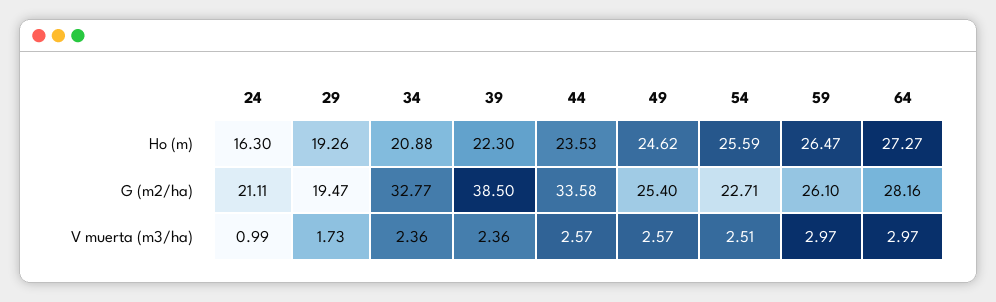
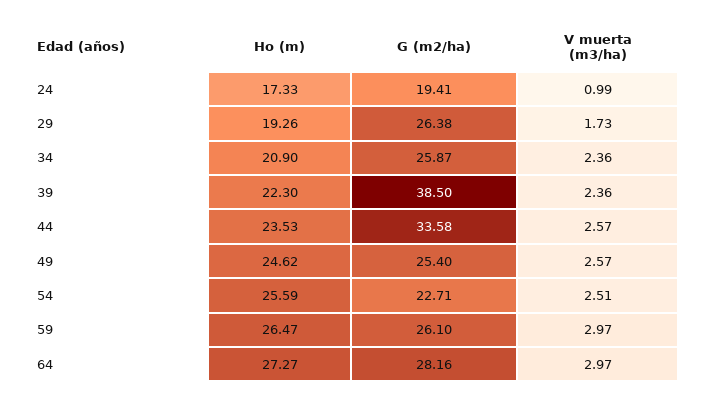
24, Ho (m): 16.3 -> 17.33
34, Ho (m): 20.88 -> 20.9
24, G (m2/ha): 21.11 -> 19.41
29, G (m2/ha): 19.47 -> 26.38
34, G (m2/ha): 32.77 -> 25.87

